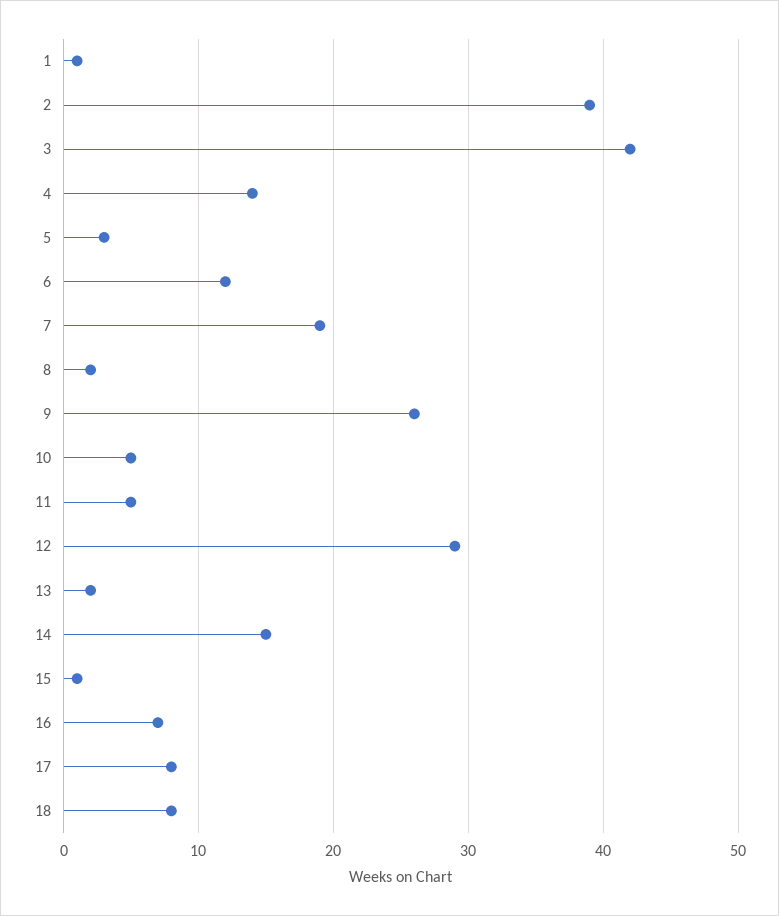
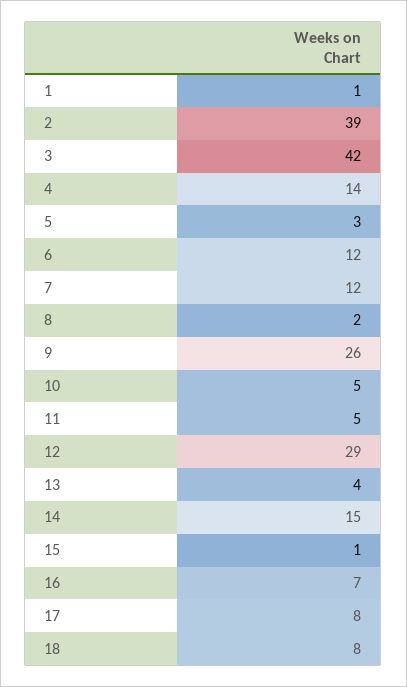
7: 19 -> 12
13: 2 -> 4

